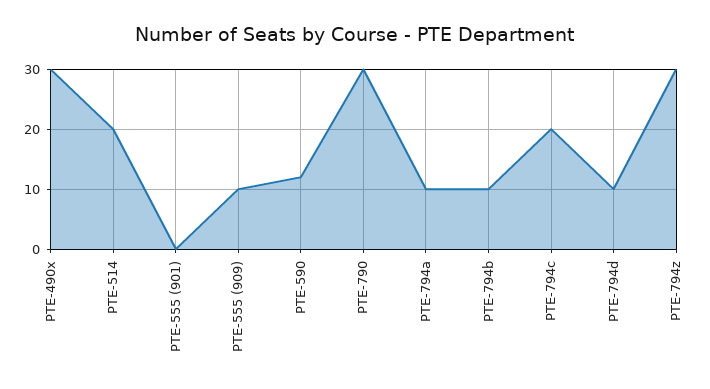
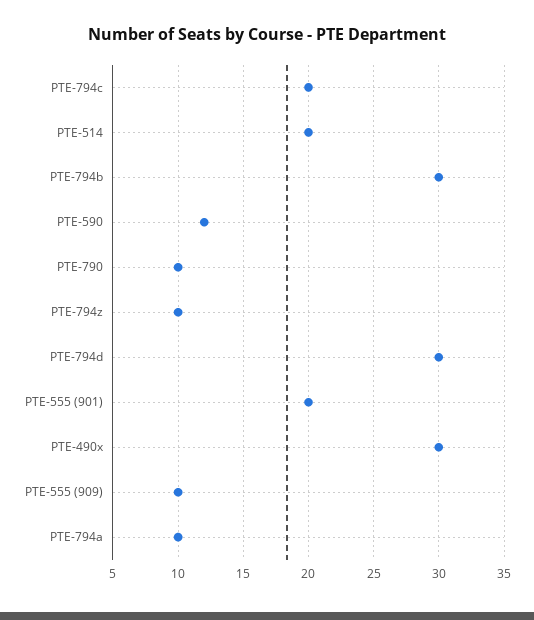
PTE-555 (901): 0 -> 20
PTE-790: 30 -> 10
PTE-794b: 10 -> 30
PTE-794d: 10 -> 30
PTE-794z: 30 -> 10

